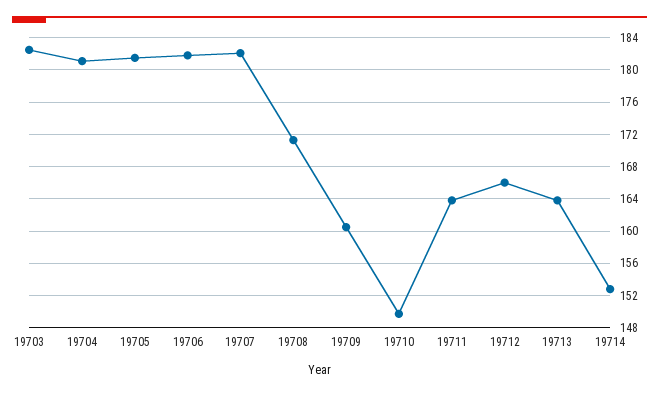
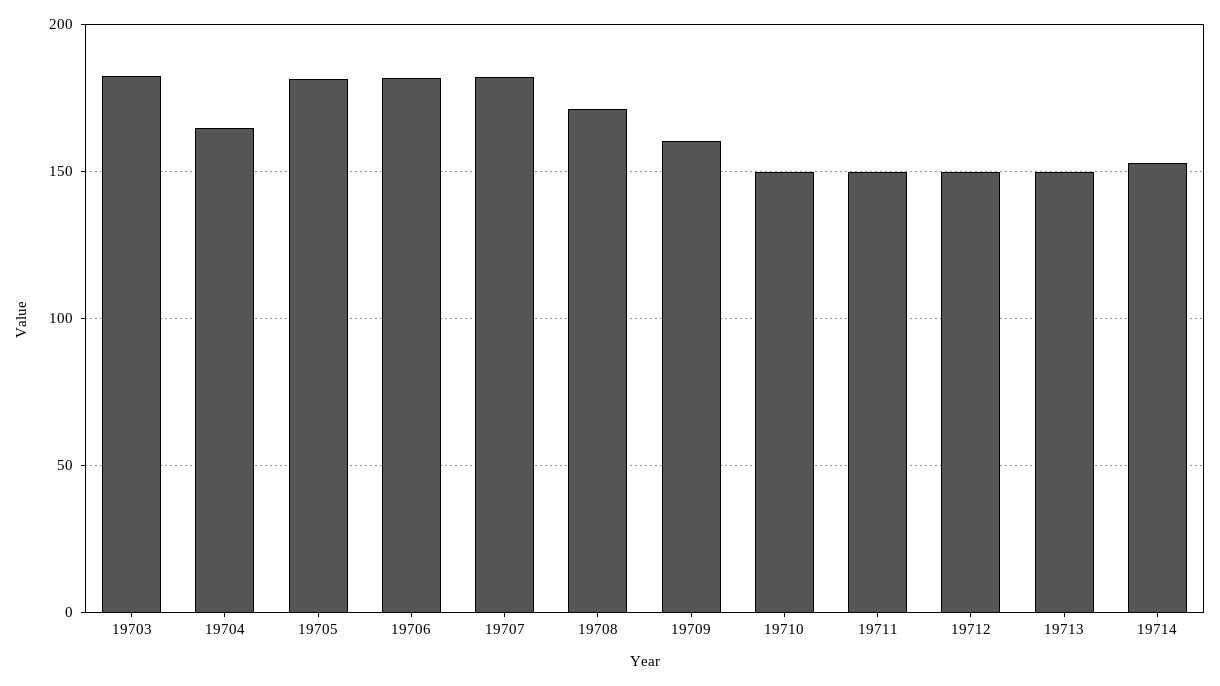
19704: 181 -> 165
19711: 164 -> 150
19712: 166 -> 150
19713: 164 -> 150

